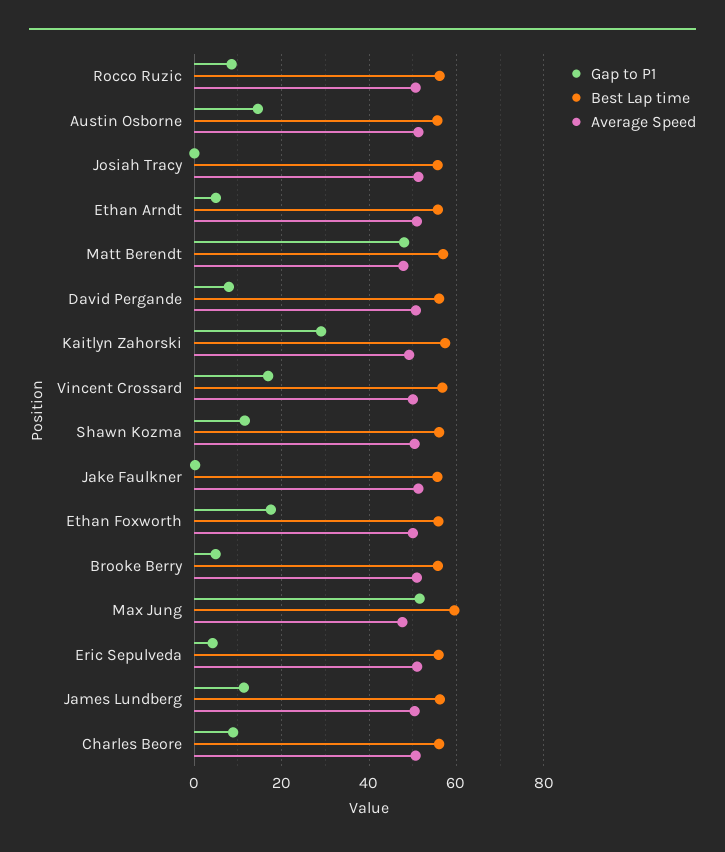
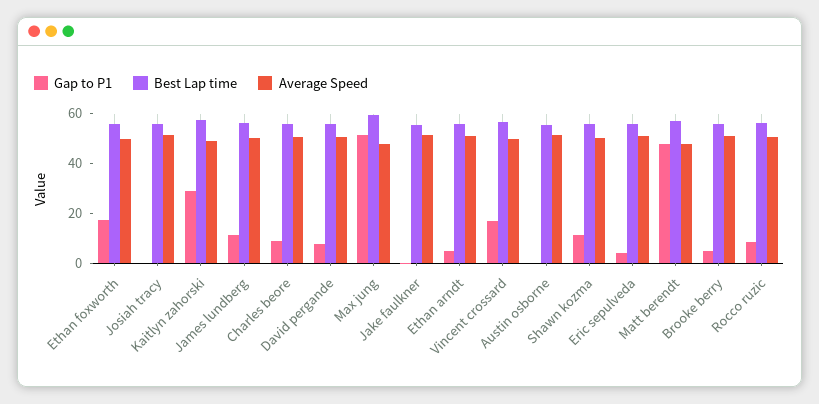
Gap to P1, Austin Osborne: 14 -> 0

